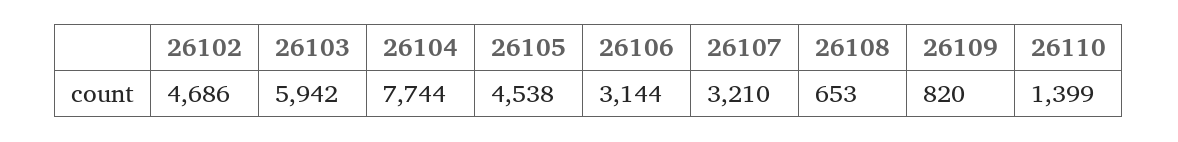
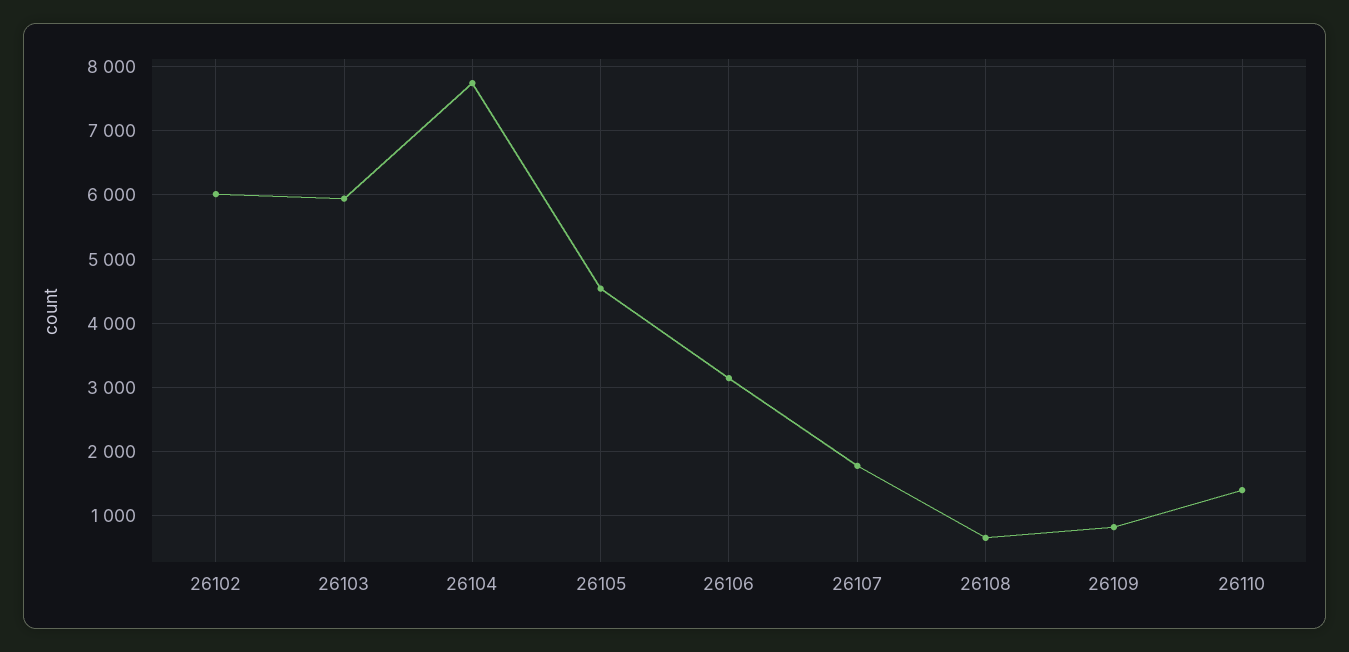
26102: 4686 -> 6000
26107: 3210 -> 1800

